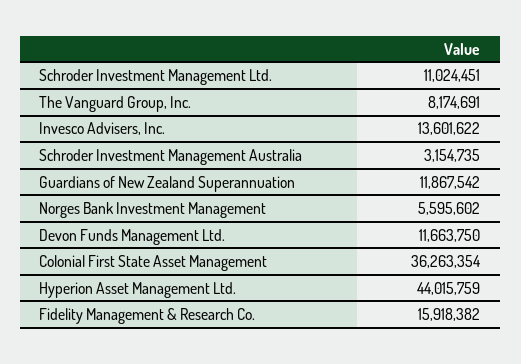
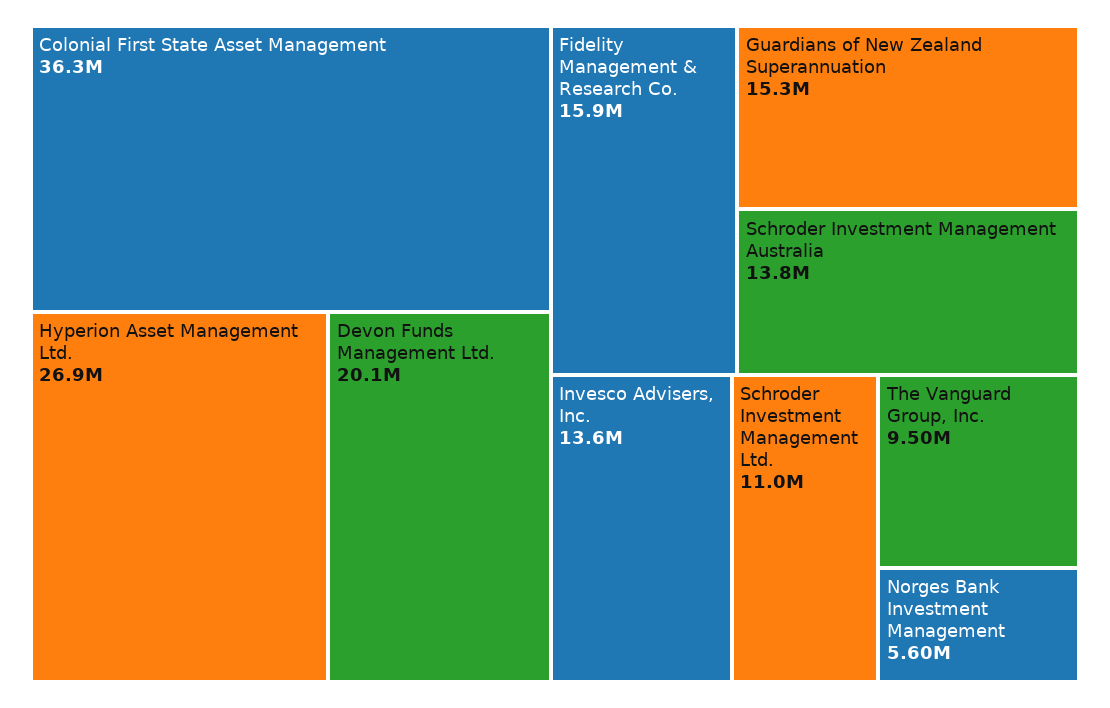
The Vanguard Group, Inc.: 8174691 -> 9500000
Schroder Investment Management Australia: 3154735 -> 13800000
Guardians of New Zealand Superannuation: 11867542 -> 15300000
Devon Funds Management Ltd.: 11663750 -> 20100000
Hyperion Asset Management Ltd.: 44015759 -> 26900000

